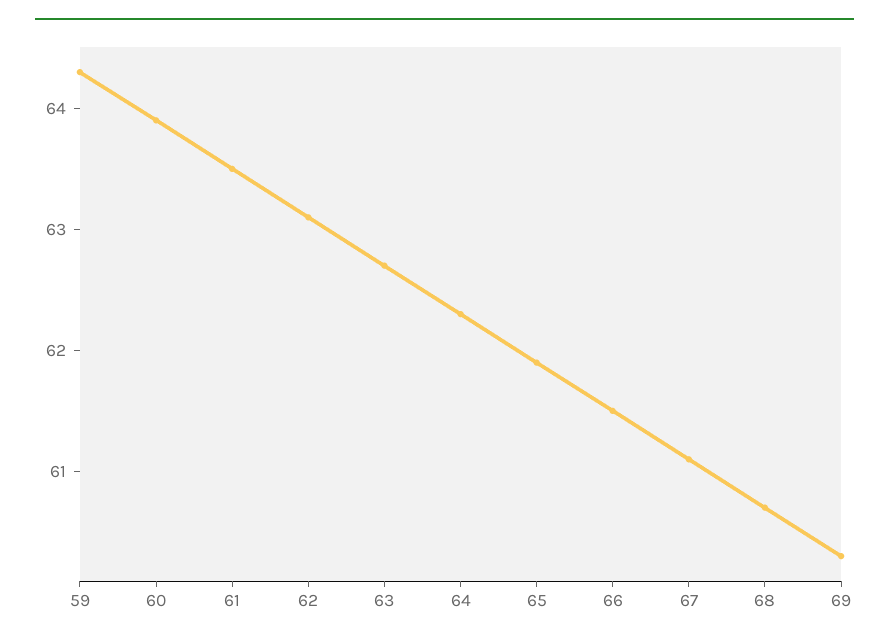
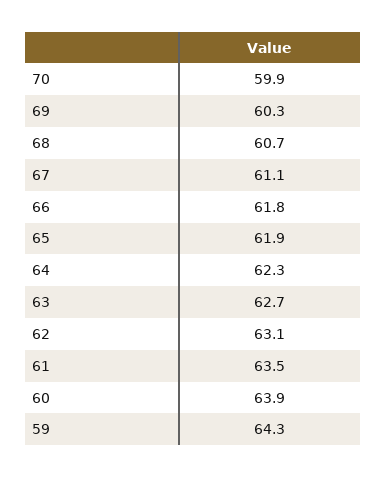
66: 61.5 -> 61.8
70: none -> 59.9

